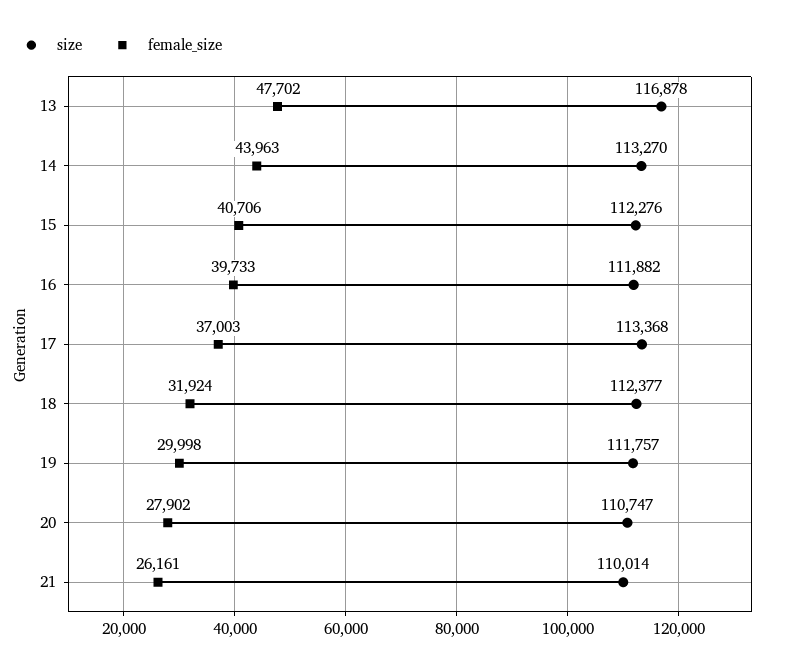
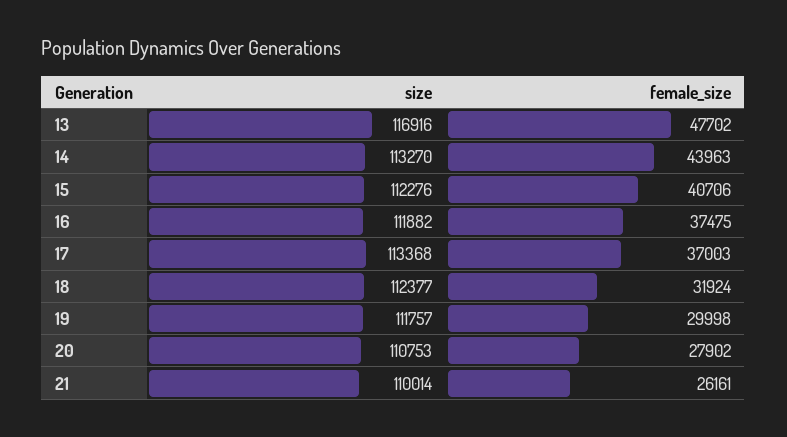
size, 13: 116878 -> 116916
female_size, 16: 39733 -> 37475
size, 20: 110747 -> 110753

